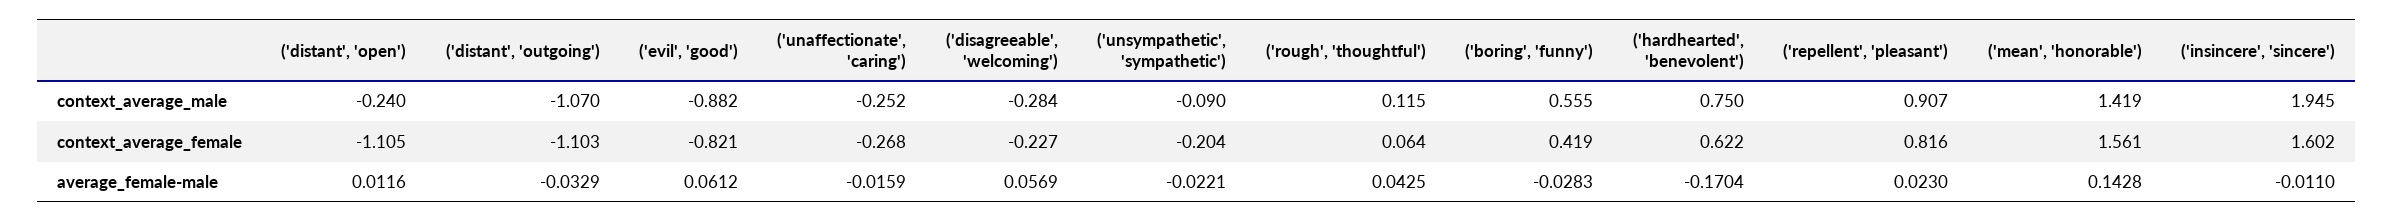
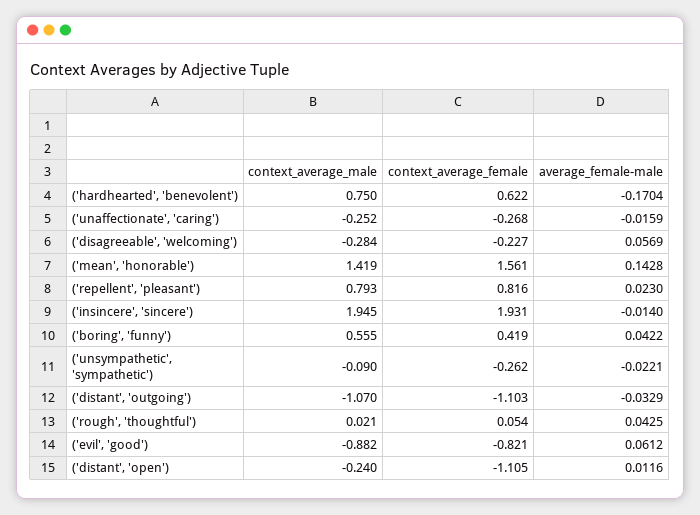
('rough', 'thoughtful'), context_average_male: 0.115 -> 0.021
('repellent', 'pleasant'), context_average_male: 0.907 -> 0.793
('unsympathetic', 'sympathetic'), context_average_female: -0.204 -> -0.262
('rough', 'thoughtful'), context_average_female: 0.064 -> 0.054
('insincere', 'sincere'), context_average_female: 1.602 -> 1.931
('boring', 'funny'), average_female-male: -0.0283 -> 0.0422
('insincere', 'sincere'), average_female-male: -0.011 -> -0.014

